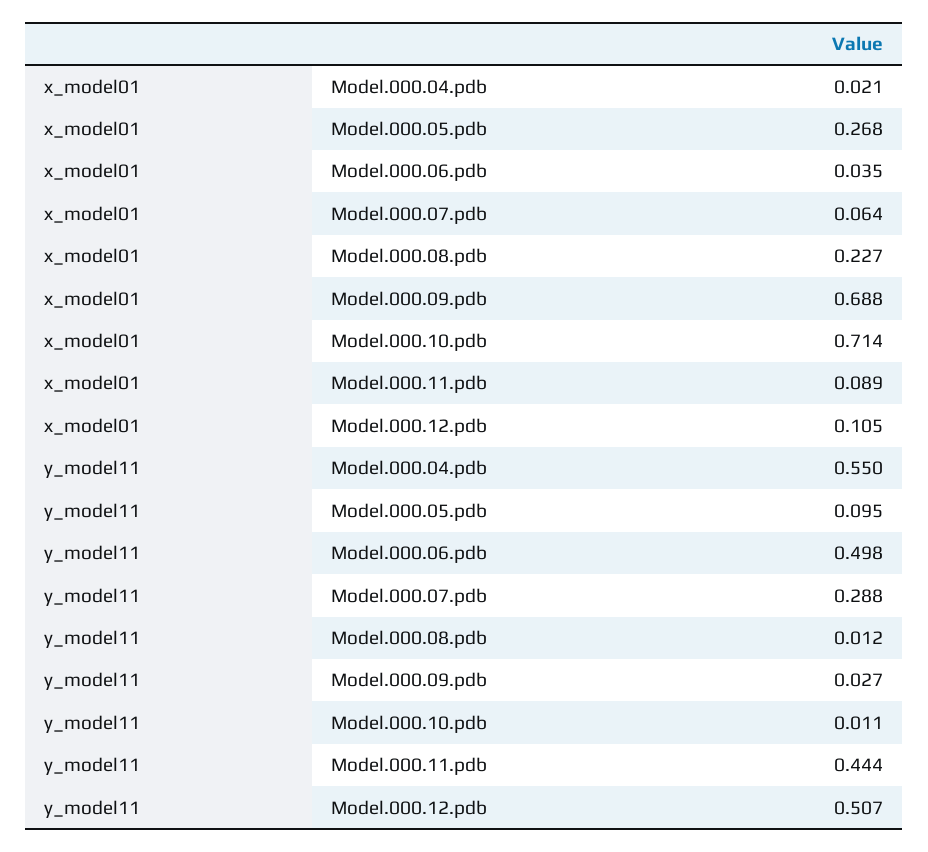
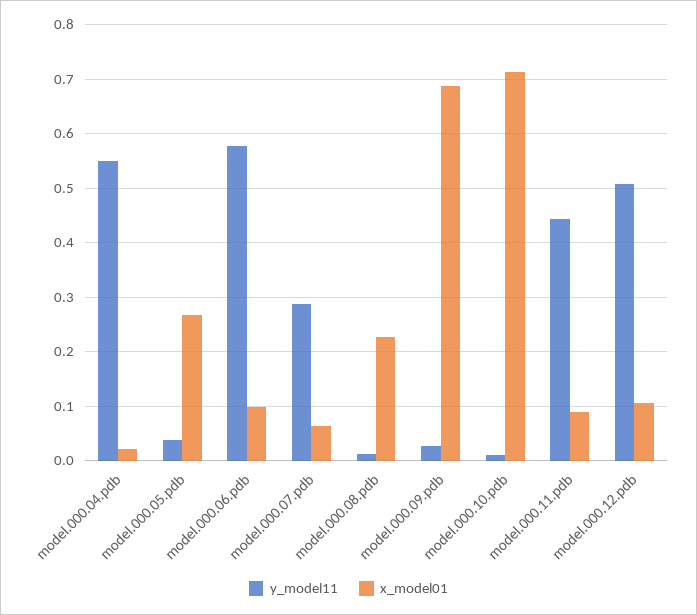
x_model01, Model.000.06.pdb: 0.035 -> 0.1
y_model11, Model.000.05.pdb: 0.095 -> 0.04
y_model11, Model.000.06.pdb: 0.498 -> 0.58

